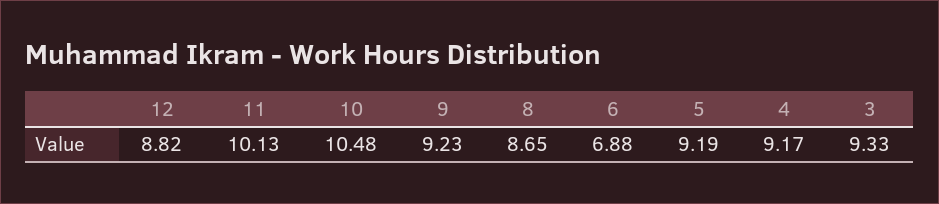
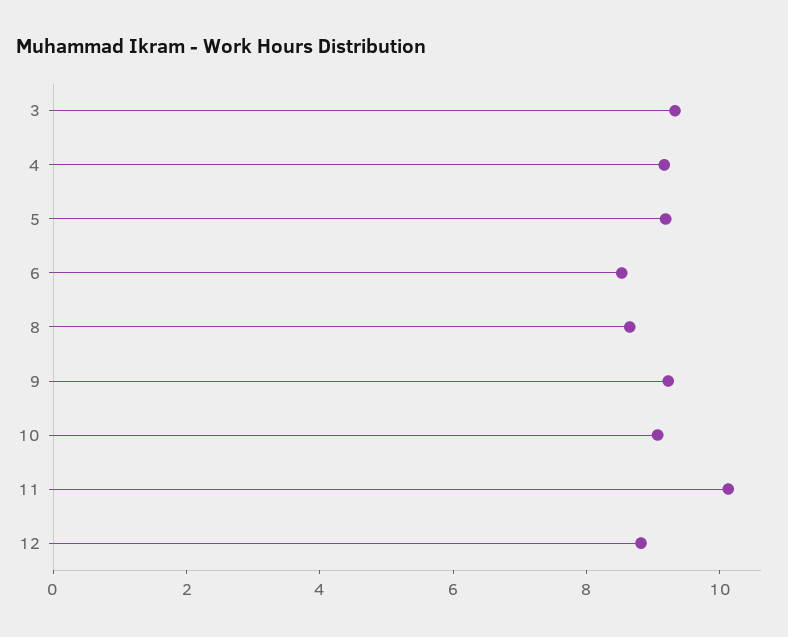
10: 10.48 -> 9
6: 6.88 -> 8.5

